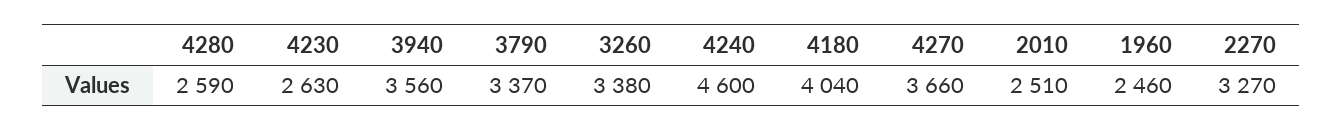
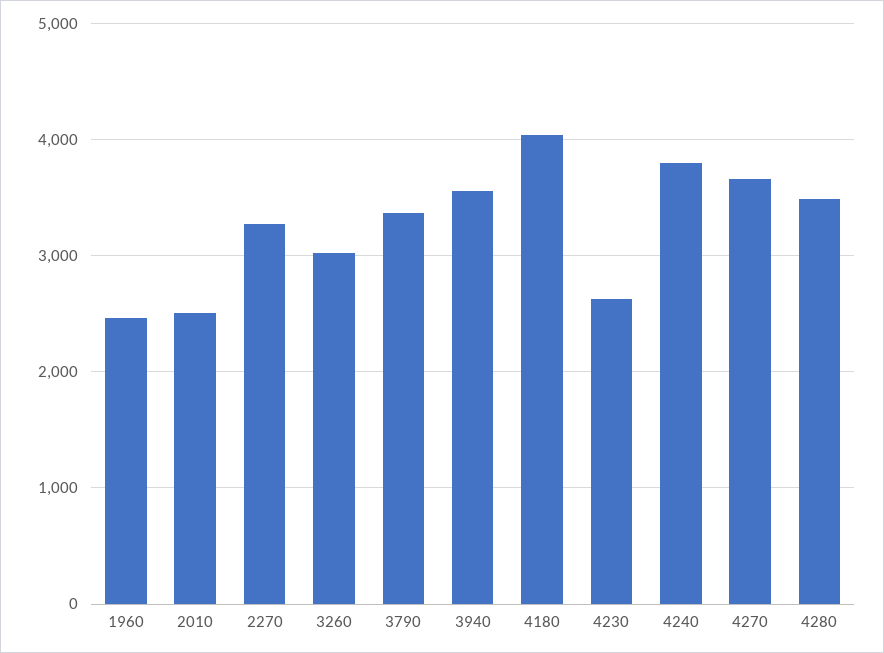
4280: 2590 -> 3500
3260: 3380 -> 3000
4240: 4600 -> 3800

